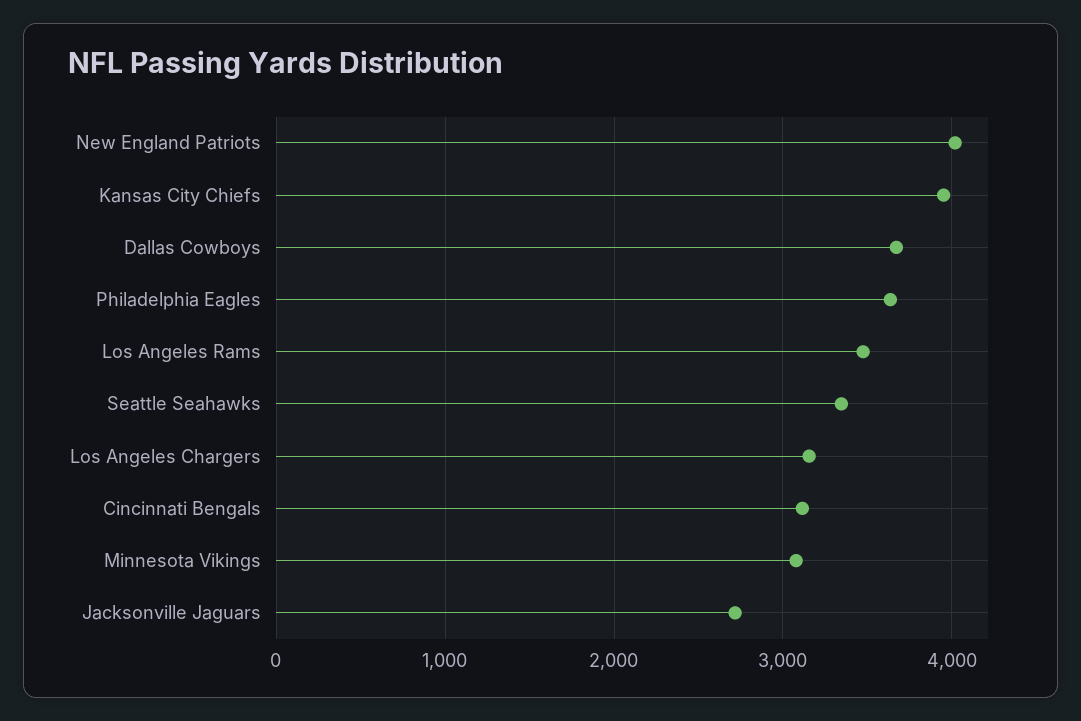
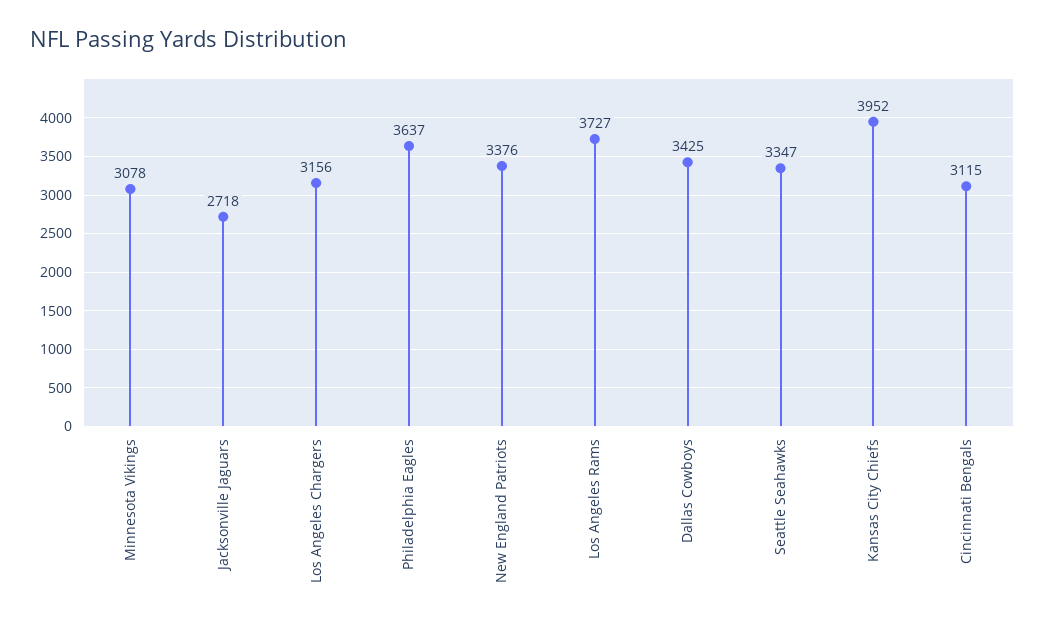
New England Patriots: 4000 -> 3376
Dallas Cowboys: 3700 -> 3425
Los Angeles Rams: 3500 -> 3727

